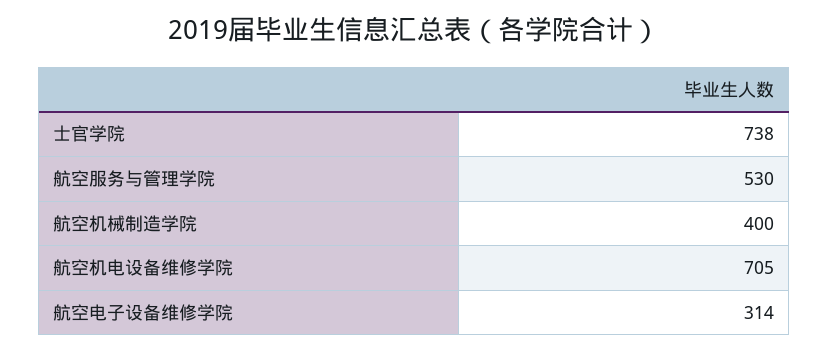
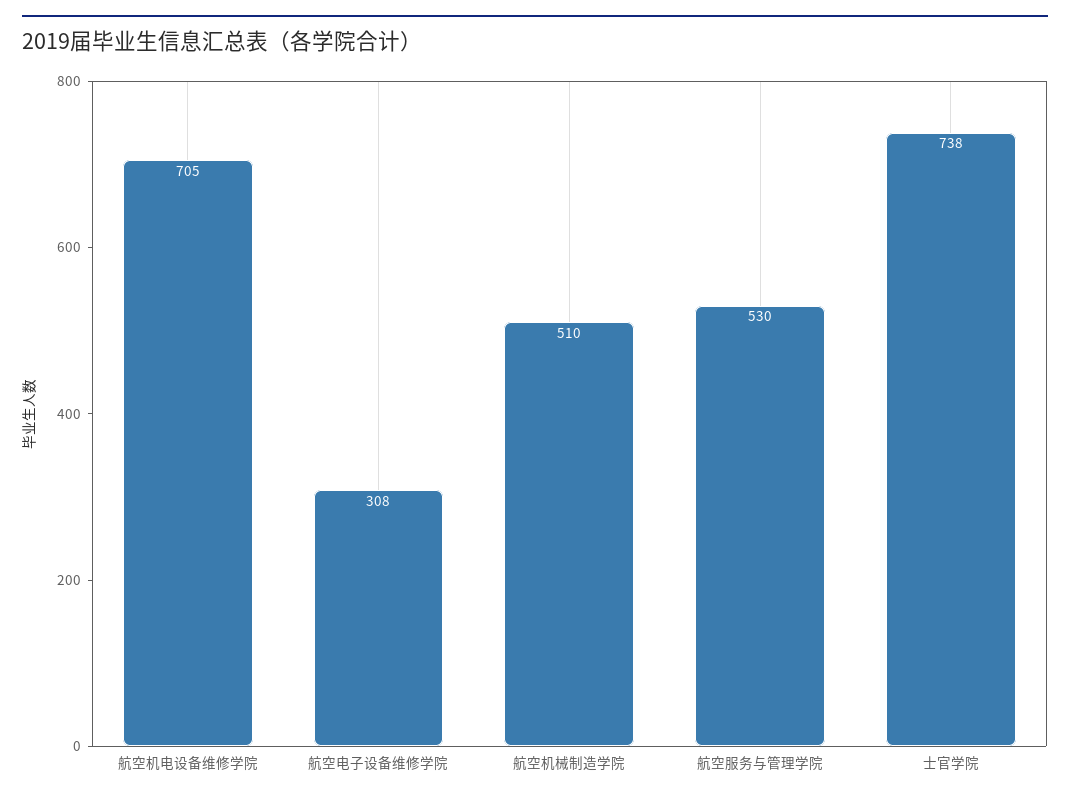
航空机械制造学院: 400 -> 510
航空电子设备维修学院: 314 -> 308

